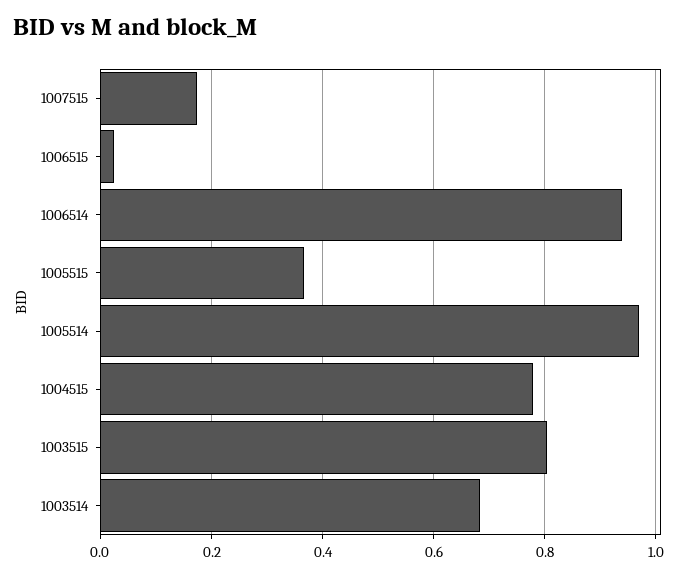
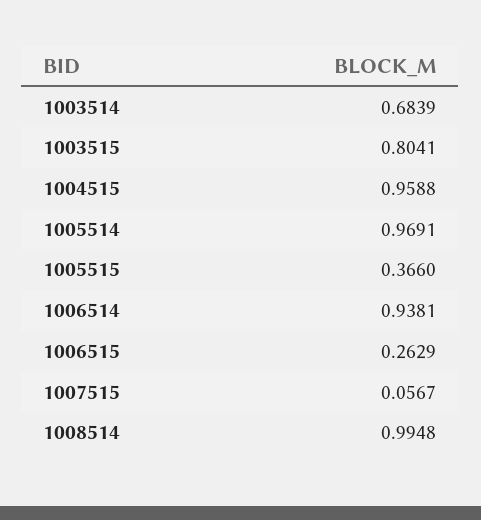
1007515: 0.18 -> 0.0567
1006515: 0.02 -> 0.2629
1004515: 0.78 -> 0.9588
1008514: none -> 0.9948

